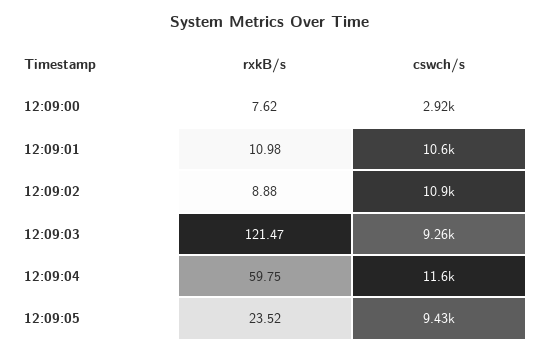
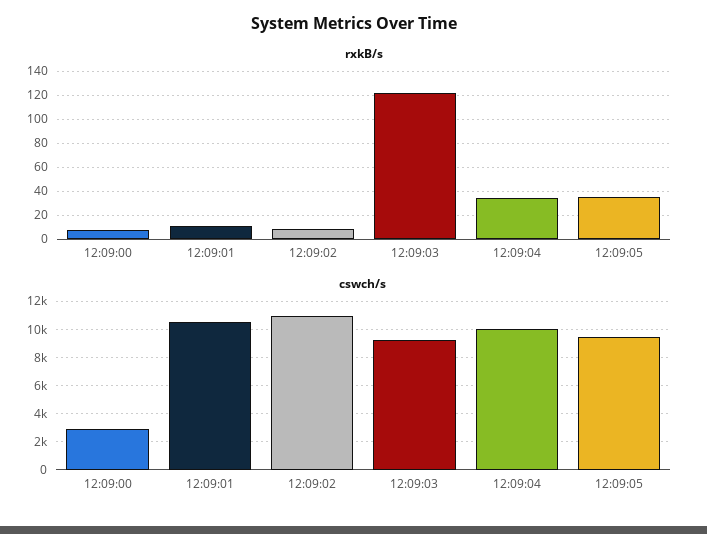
rxkB/s, 12:09:04: 59.75 -> 35
cswch/s, 12:09:04: 11600 -> 10000
rxkB/s, 12:09:05: 23.52 -> 35

